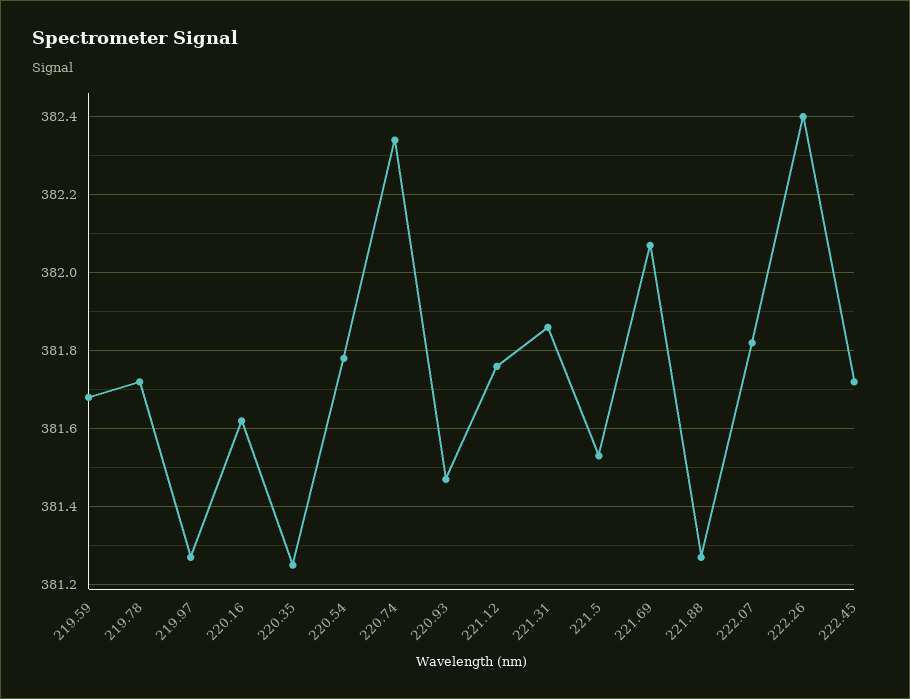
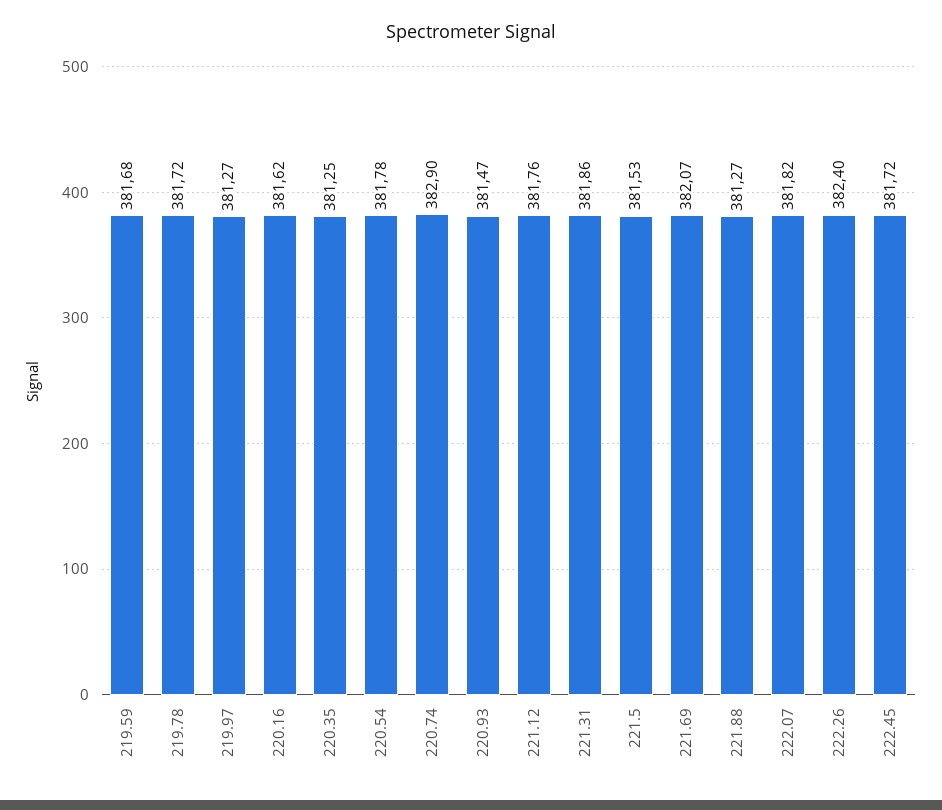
220.74: 382.35 -> 382.9

